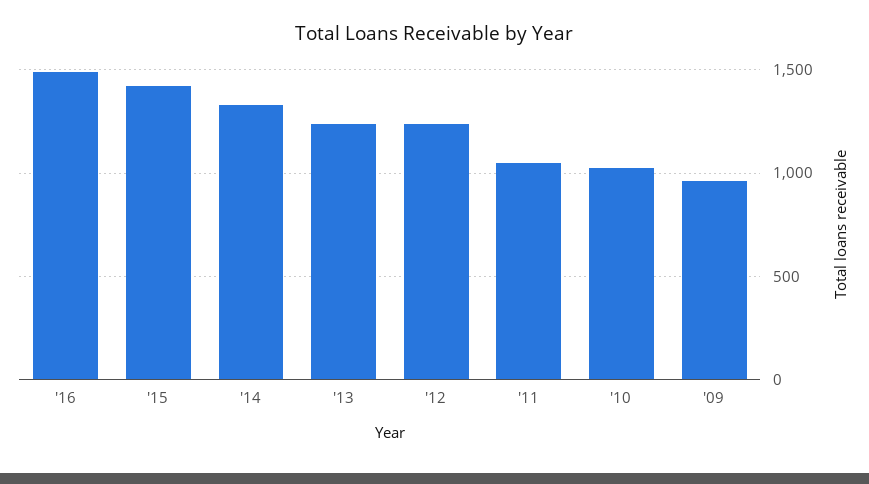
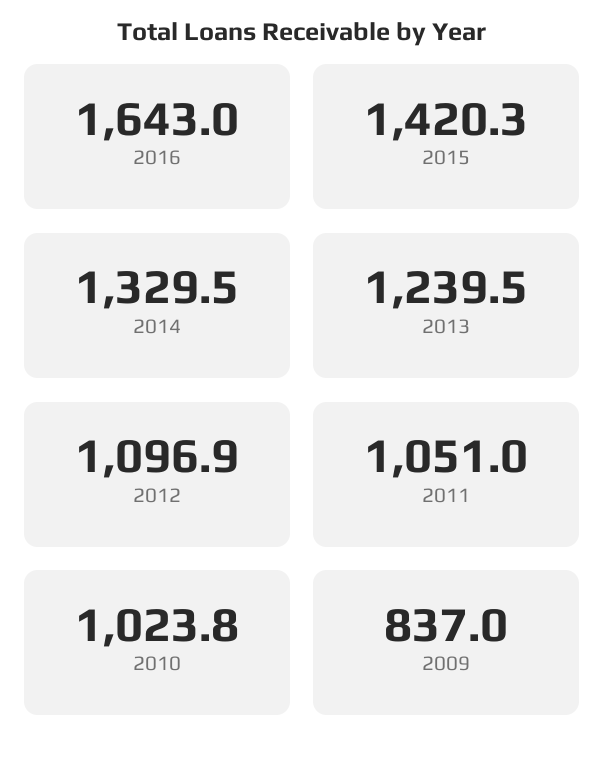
'16: 1500 -> 1643
'12: 1250 -> 1096.9
'09: 950 -> 837

